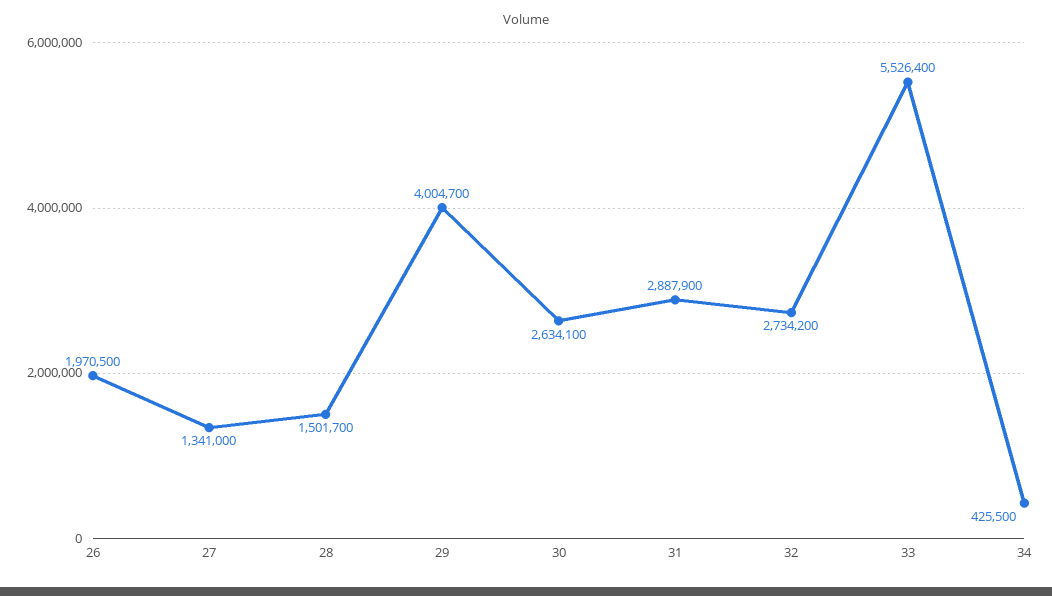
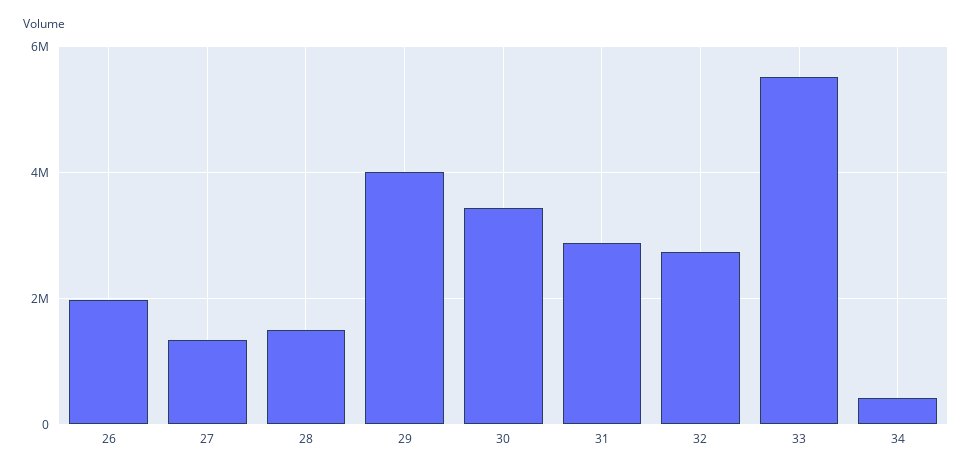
30: 2634100 -> 3400000

